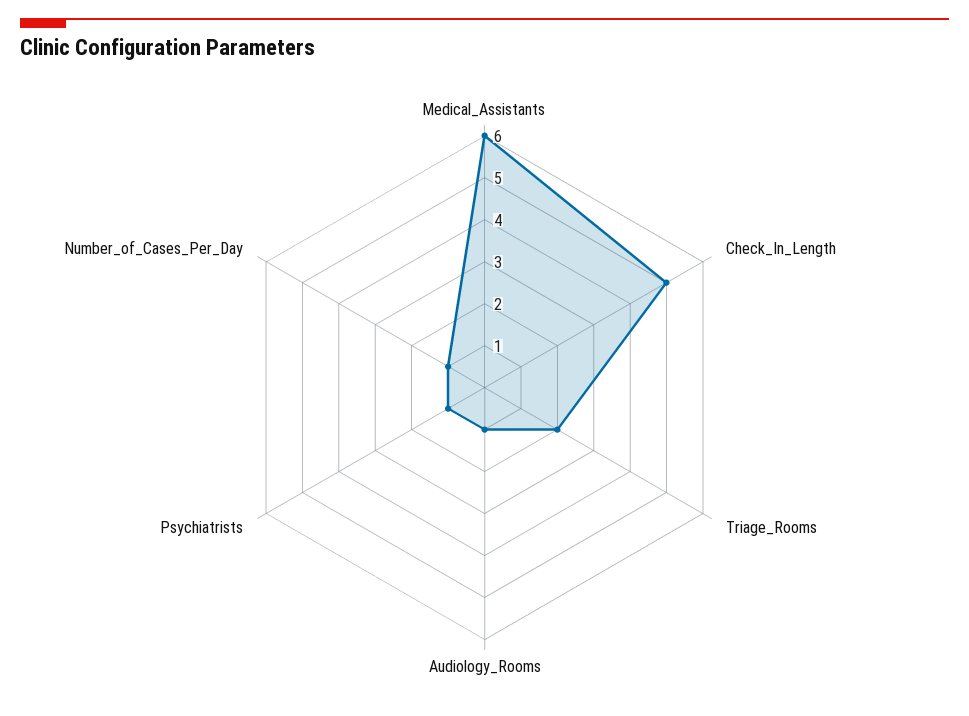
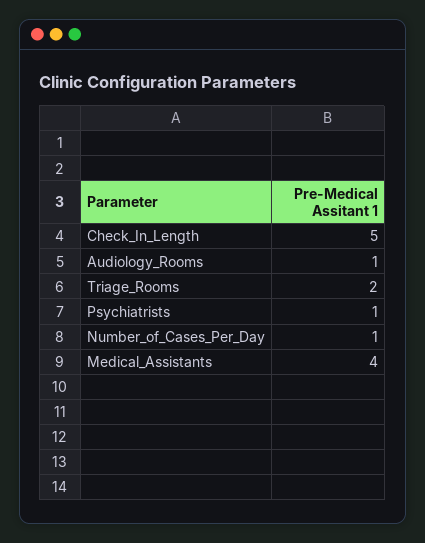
Medical_Assistants: 6 -> 4

